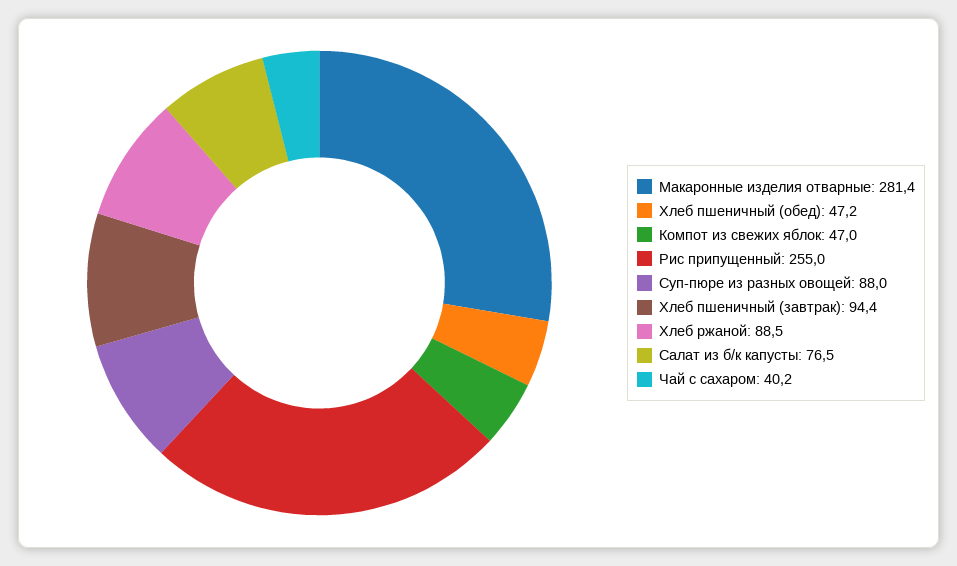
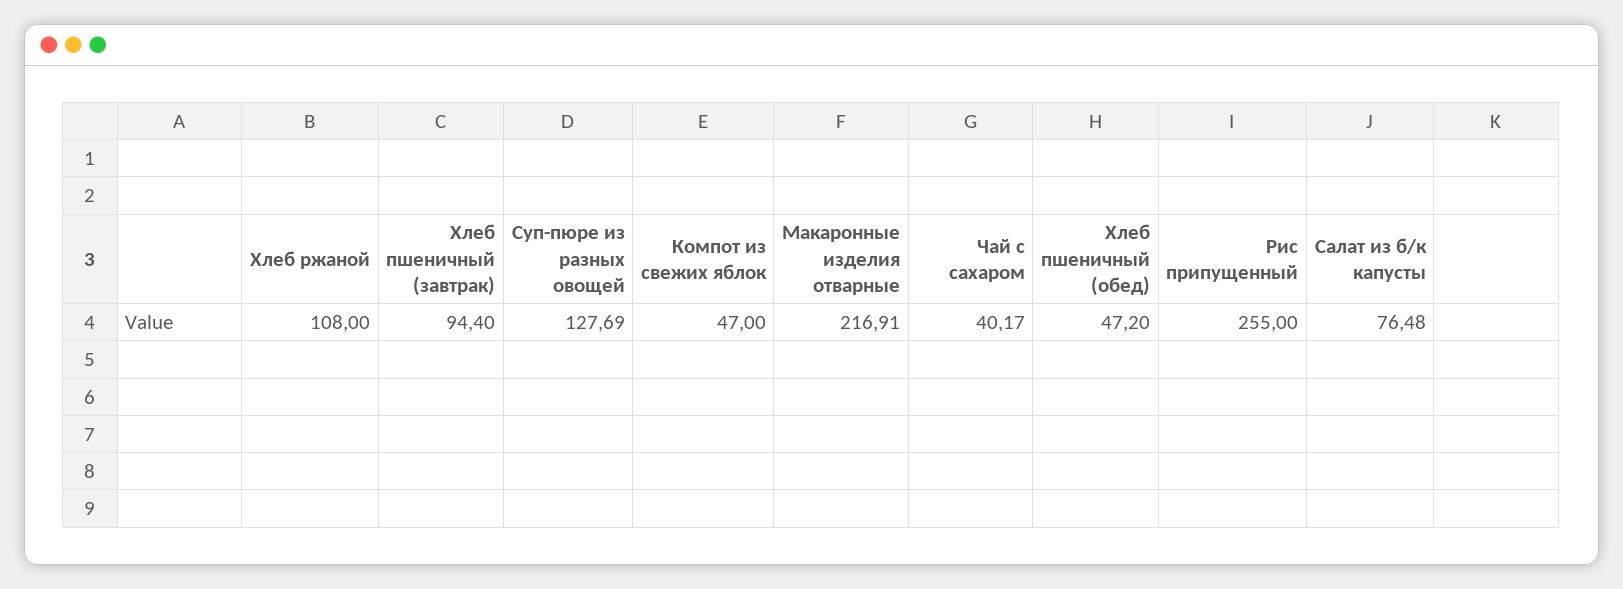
Макаронные изделия отварные: 281.4 -> 216.91
Суп-пюре из разных овощей: 88 -> 127.69
Хлеб ржаной: 88.5 -> 108

